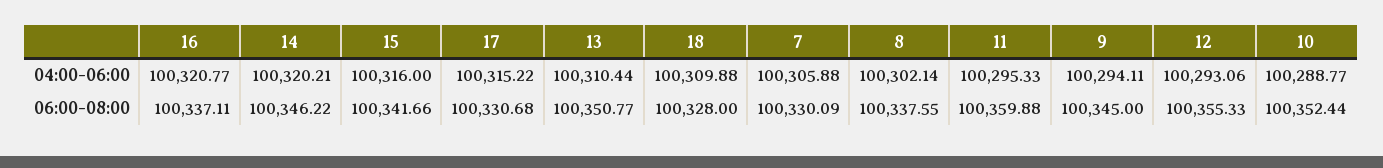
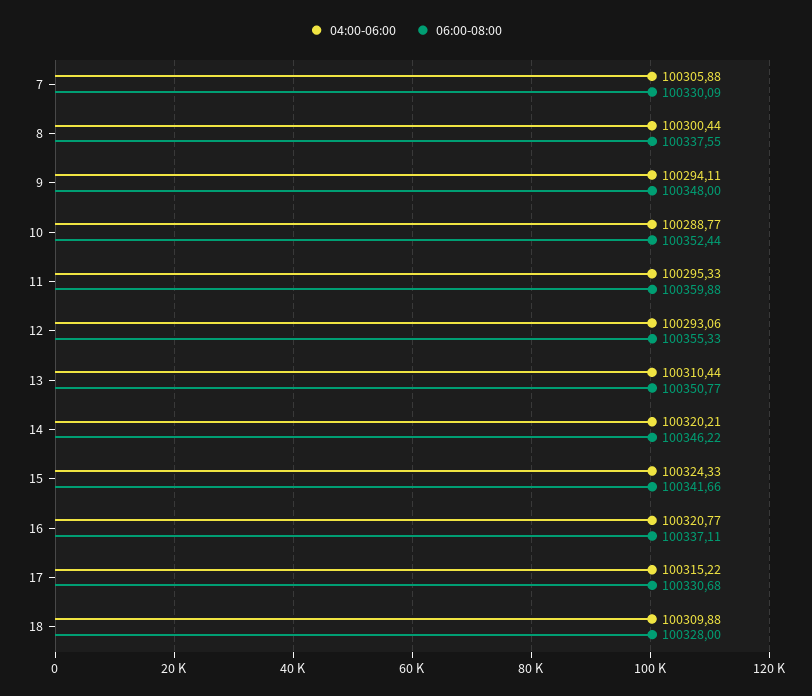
04:00-06:00, 15: 100316 -> 100324.33
04:00-06:00, 8: 100302.14 -> 100300.44
06:00-08:00, 9: 100345 -> 100348

